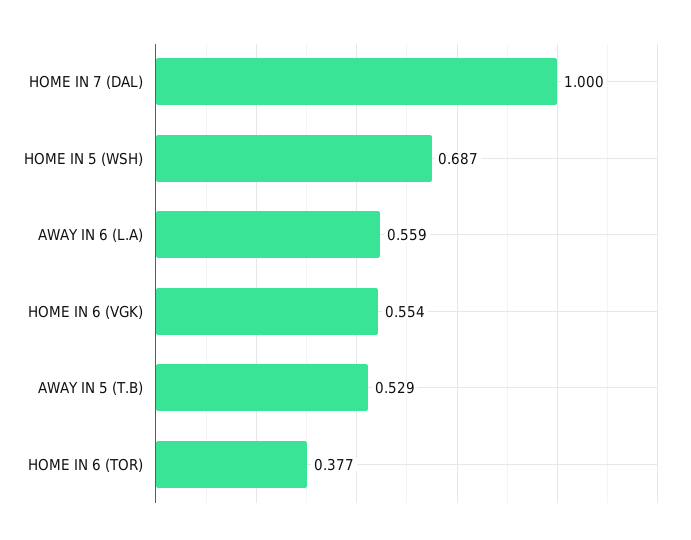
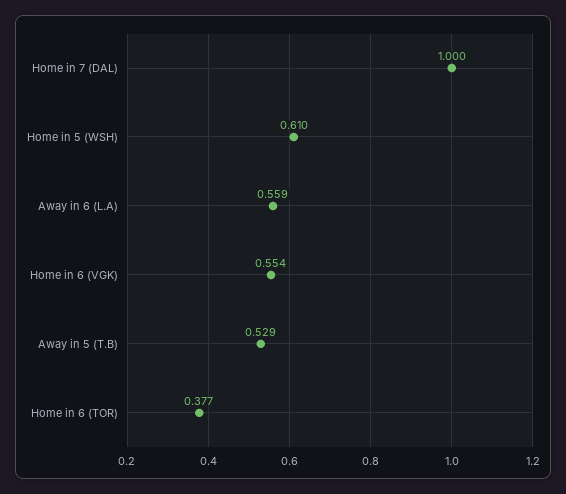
HOME IN 5 (WSH): 0.687 -> 0.61

